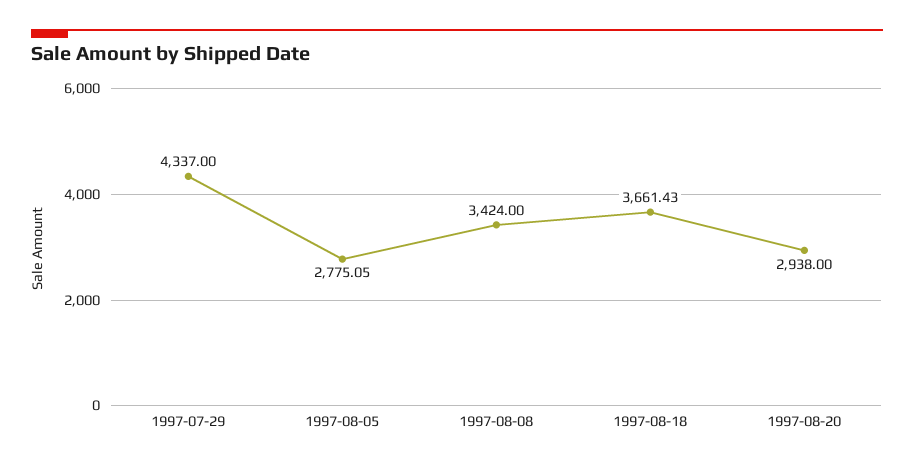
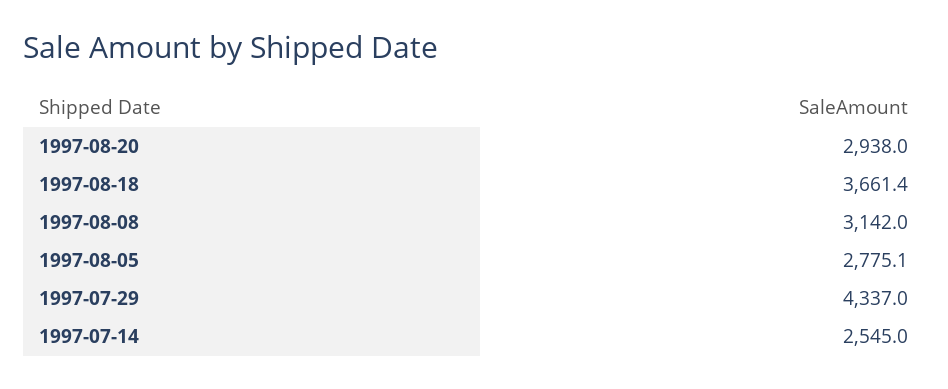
1997-08-08: 3424 -> 3142
1997-07-14: none -> 2545

